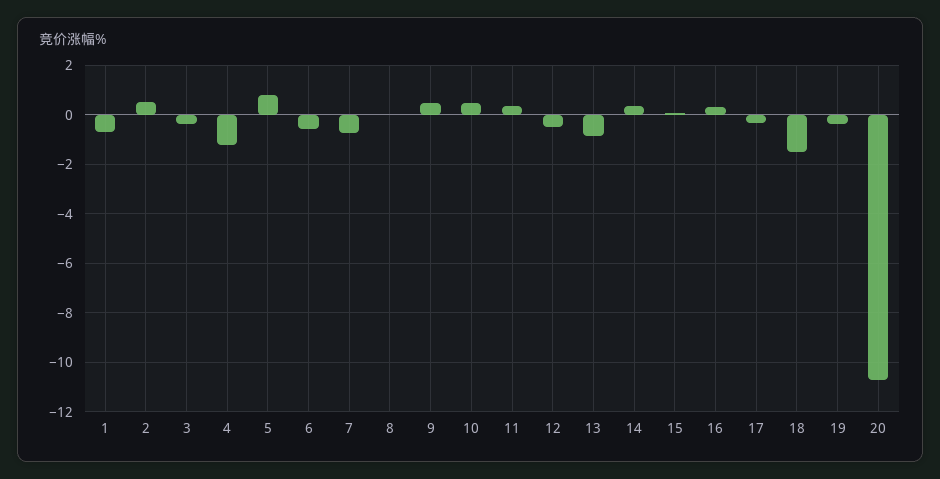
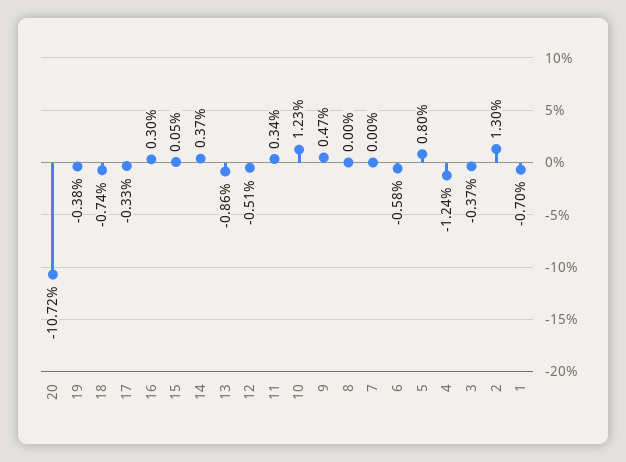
2: 0.5 -> 1.3
7: -0.75 -> 0
10: 0.5 -> 1.23
18: -1.5 -> -0.74

